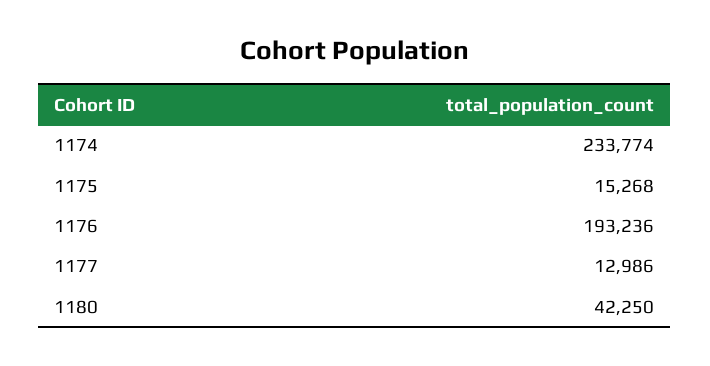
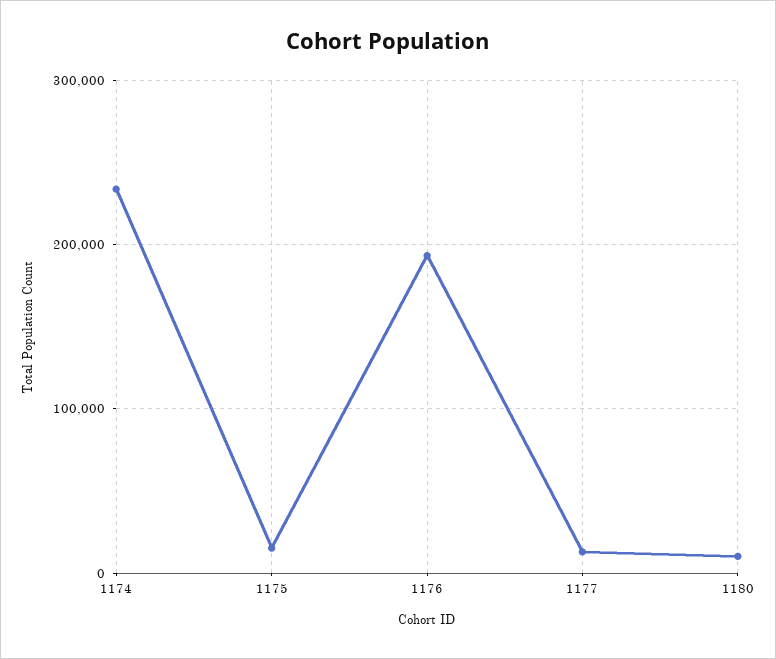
1180: 42250 -> 10000

